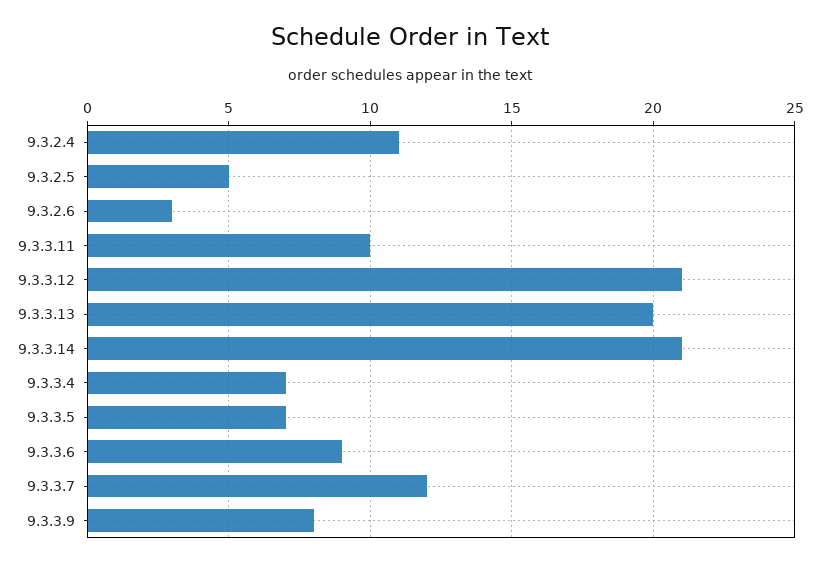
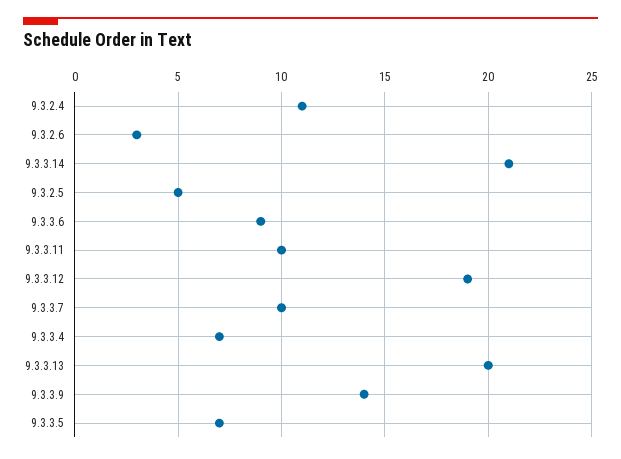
9.3.3.12: 21 -> 19
9.3.3.7: 12 -> 10
9.3.3.9: 8 -> 14

